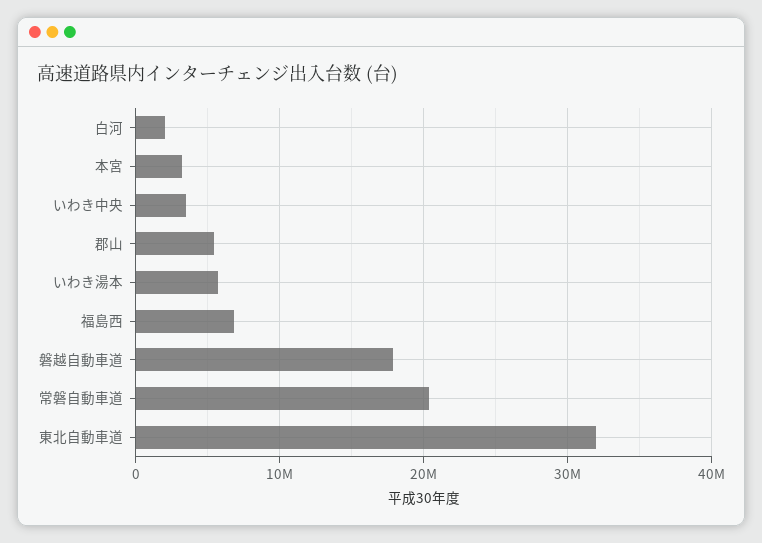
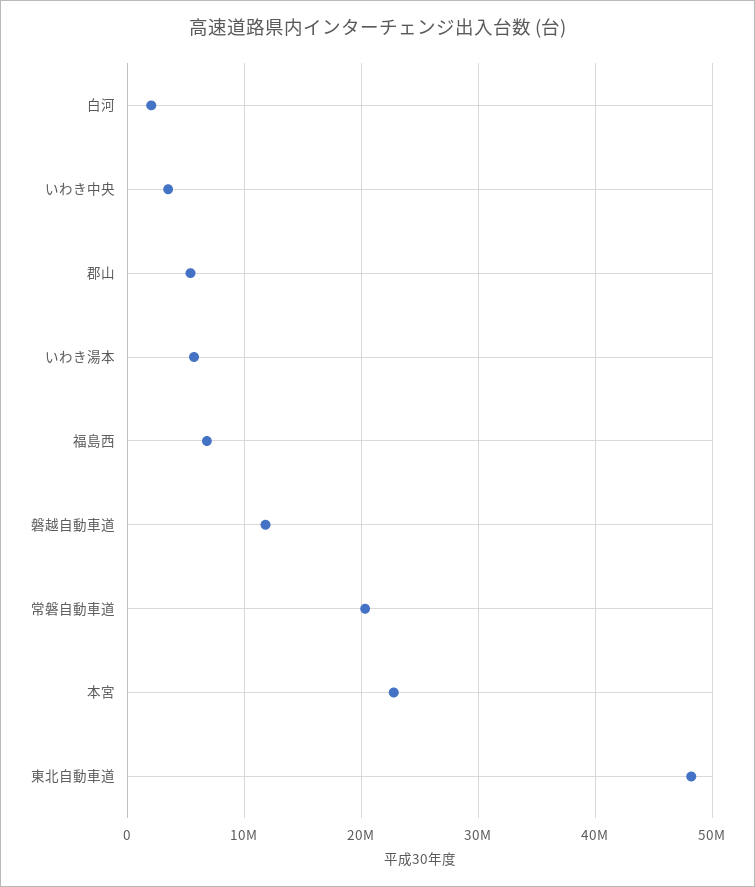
本宮: 3000000 -> 23000000
磐越自動車道: 18000000 -> 12000000
東北自動車道: 32000000 -> 48000000

